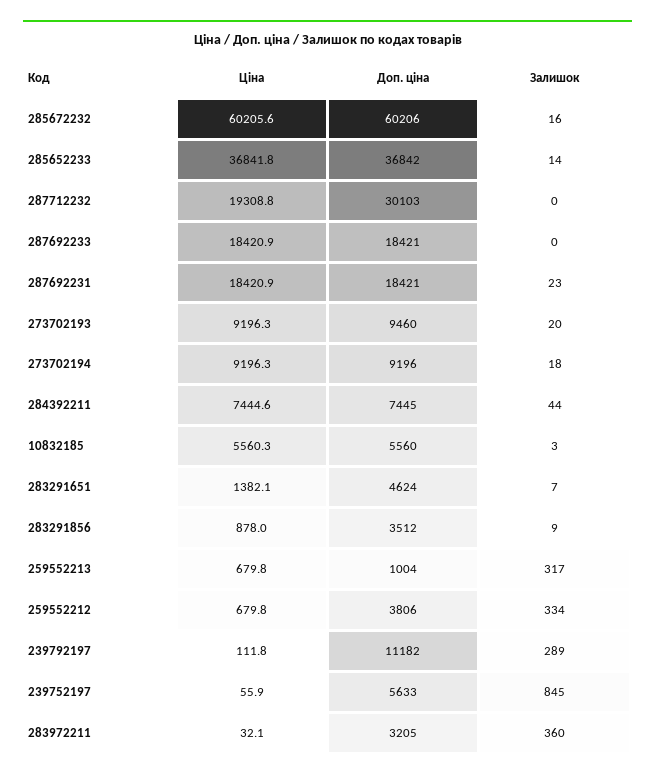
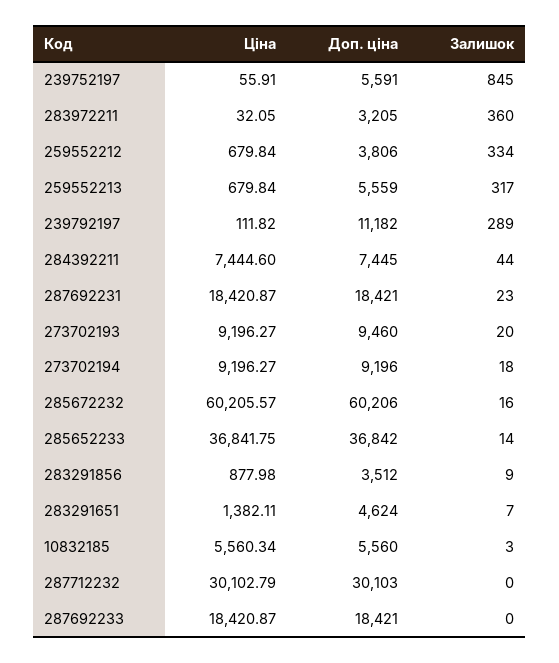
Ціна, 287712232: 19308.8 -> 30102.79
Доп. ціна, 259552213: 1004 -> 5559
Доп. ціна, 239752197: 5633 -> 5591

